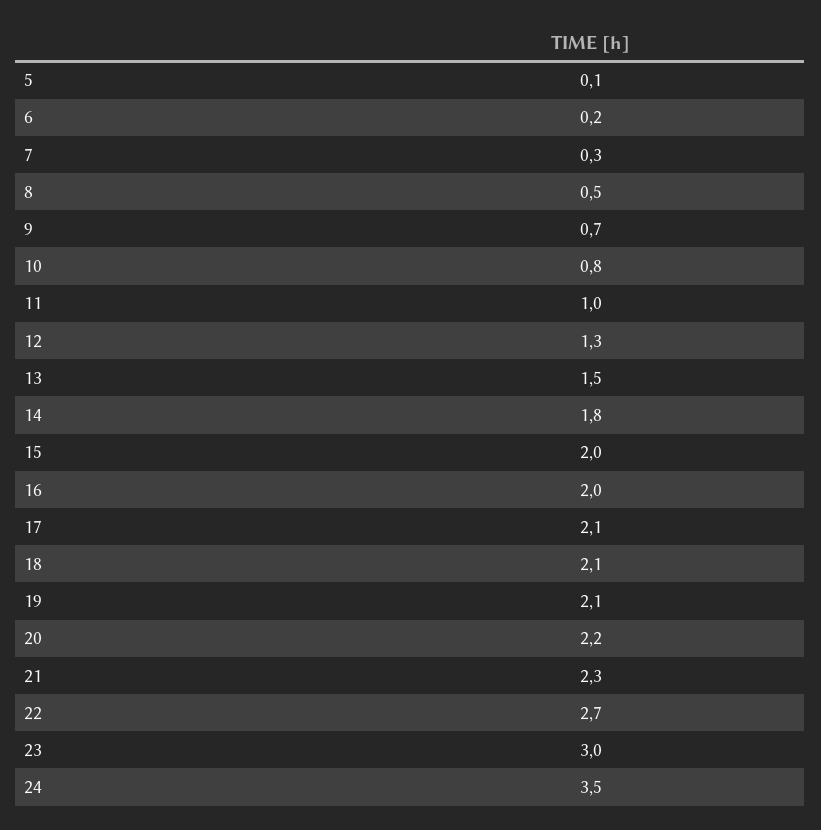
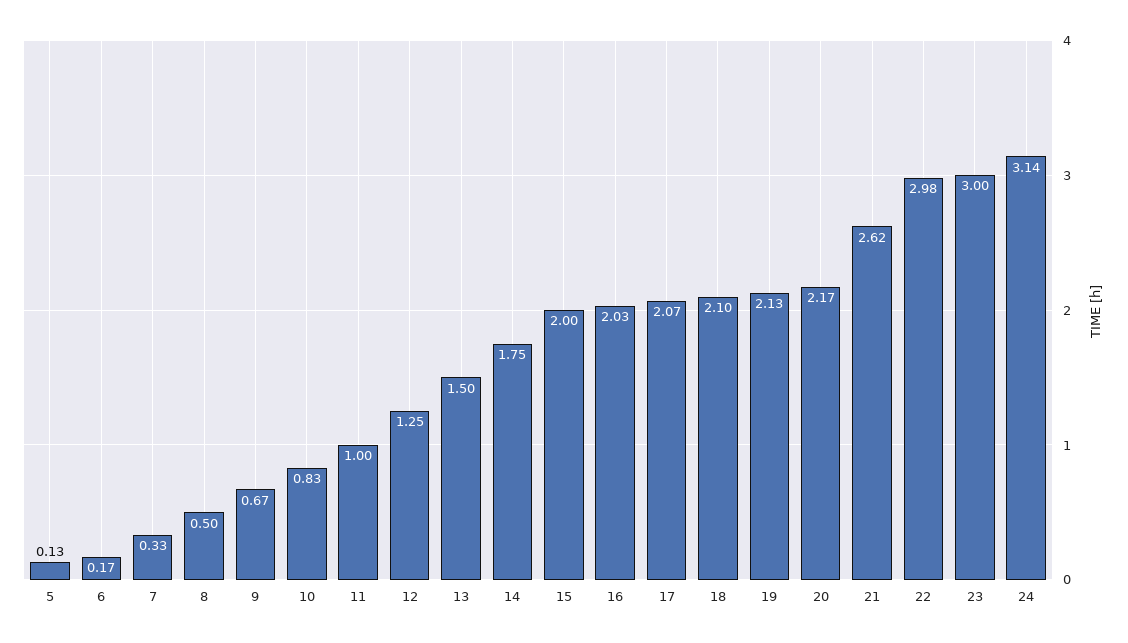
21: 2.3 -> 2.62
22: 2.7 -> 2.98
24: 3.5 -> 3.14

